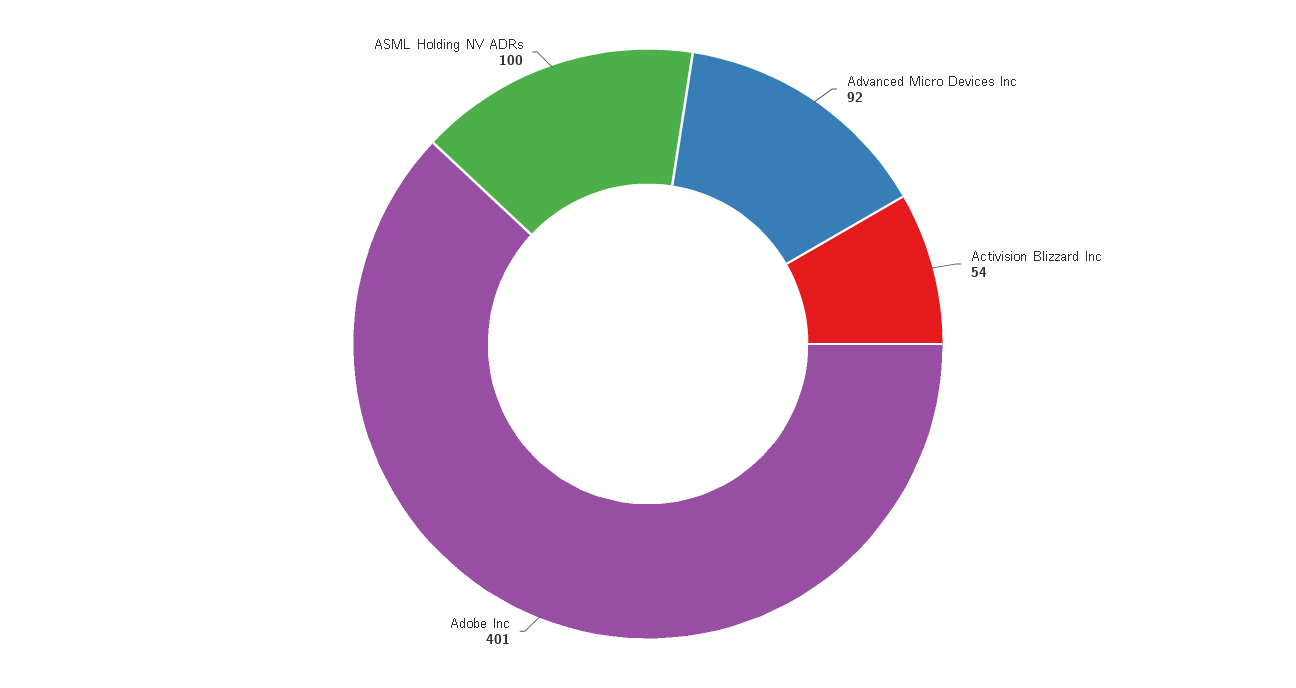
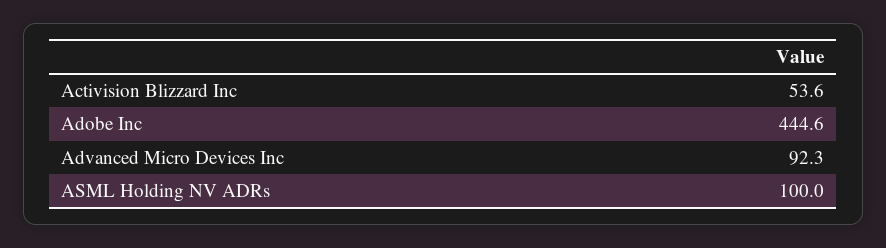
Adobe Inc: 401 -> 444.6

